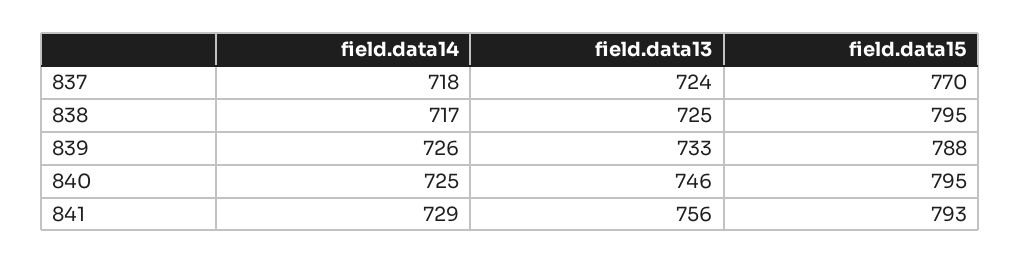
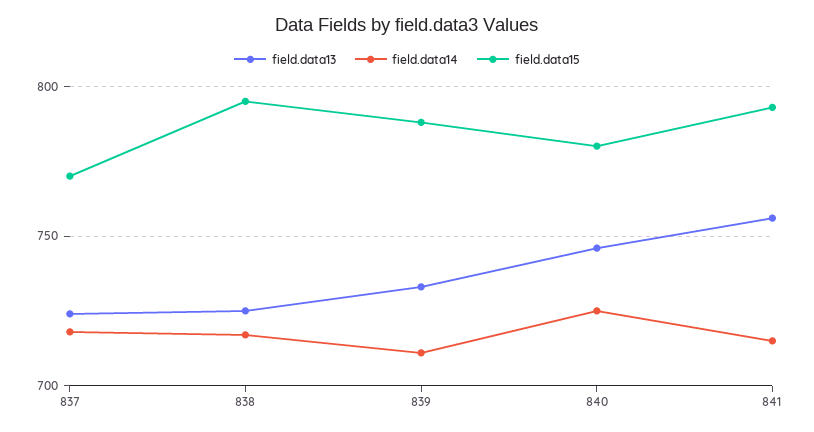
field.data14, 839: 726 -> 710
field.data15, 840: 795 -> 780
field.data14, 841: 729 -> 715

